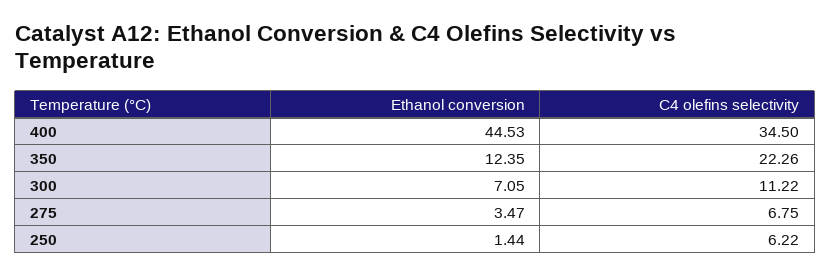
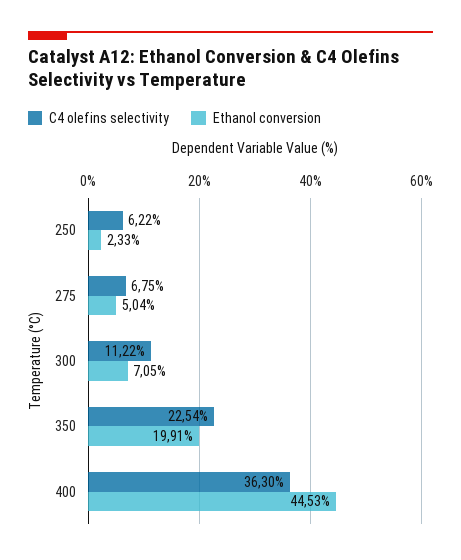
C4 olefins selectivity, 400: 34.5 -> 36.3
Ethanol conversion, 350: 12.35 -> 19.91
C4 olefins selectivity, 350: 22.26 -> 22.54
Ethanol conversion, 275: 3.47 -> 5.04
Ethanol conversion, 250: 1.44 -> 2.33

